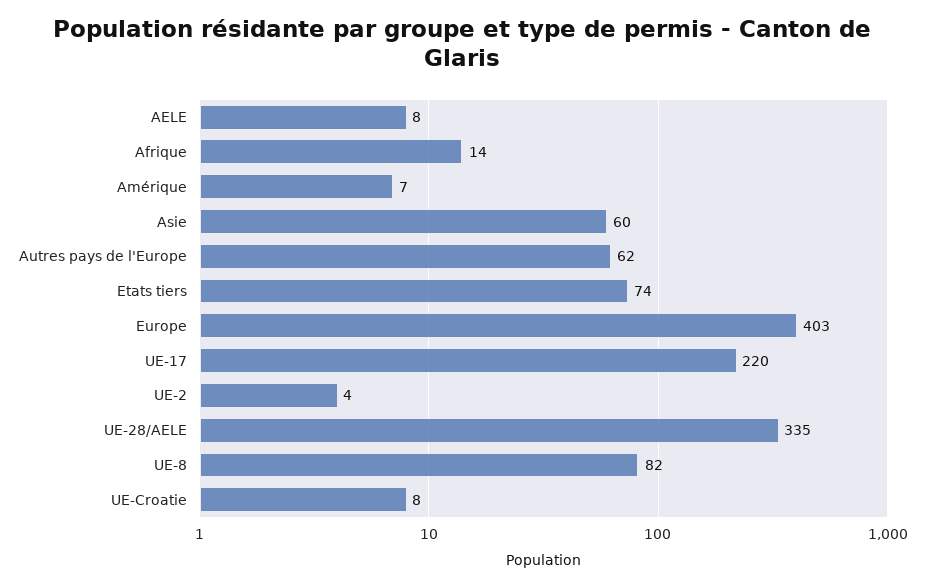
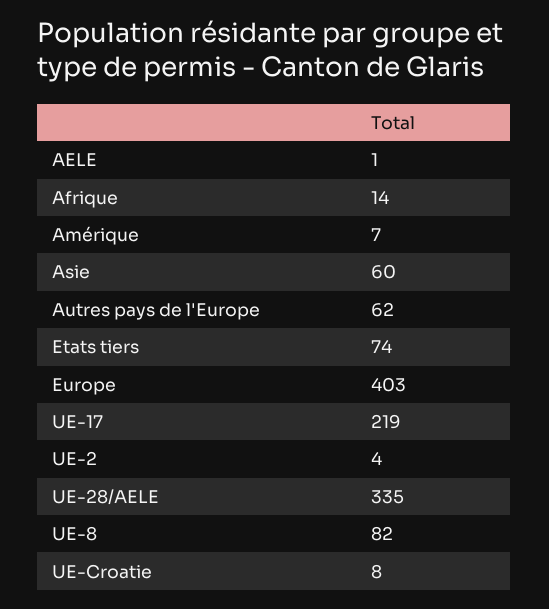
AELE: 8 -> 1
UE-17: 220 -> 219

